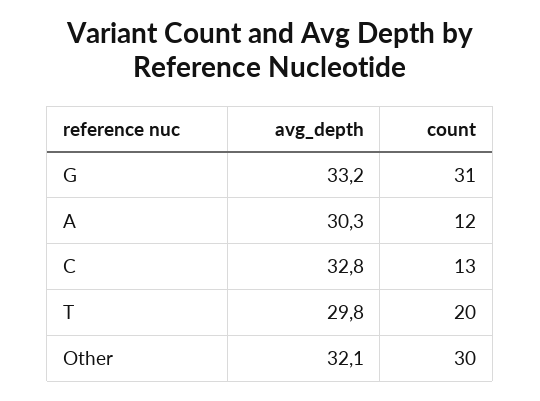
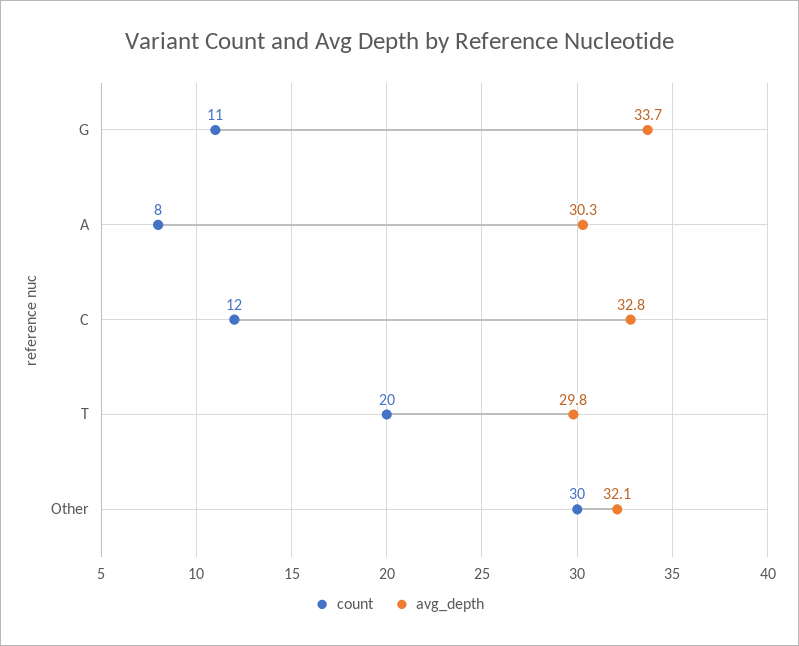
avg_depth, G: 33.2 -> 33.7
count, G: 31 -> 11
count, A: 12 -> 8
count, C: 13 -> 12

